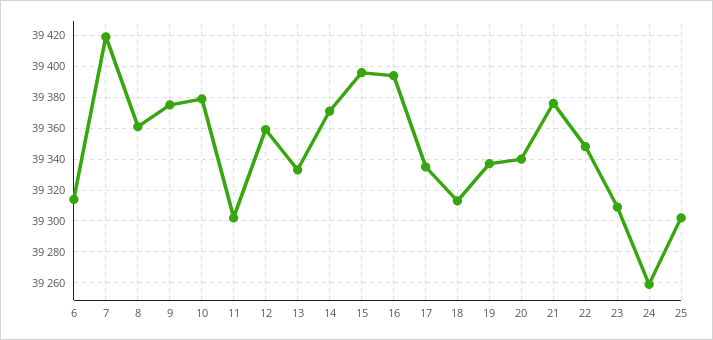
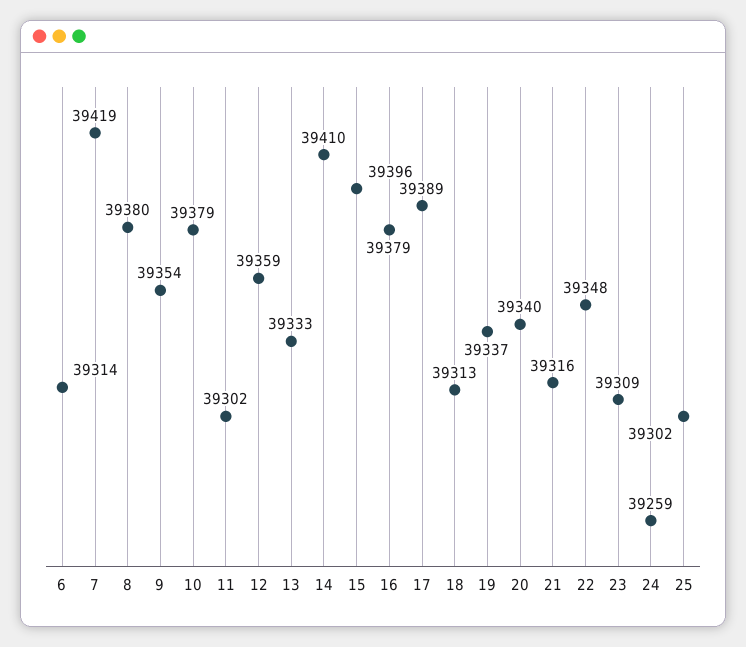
8: 39360 -> 39380
9: 39375 -> 39354
14: 39370 -> 39410
16: 39395 -> 39379
17: 39335 -> 39389
21: 39375 -> 39316

